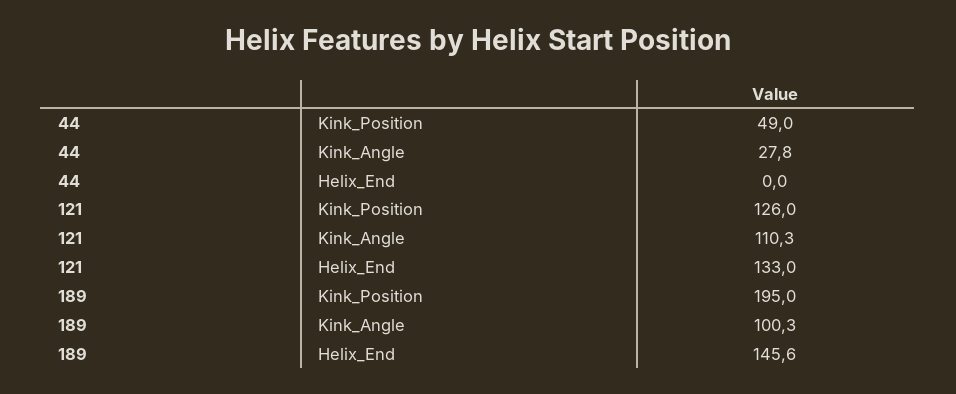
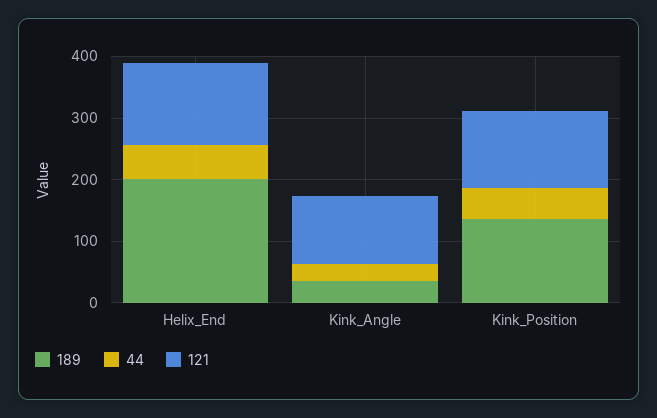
44, Helix_End: 0 -> 60
189, Kink_Position: 195 -> 140
189, Kink_Angle: 100.3 -> 40
189, Helix_End: 145.6 -> 200

